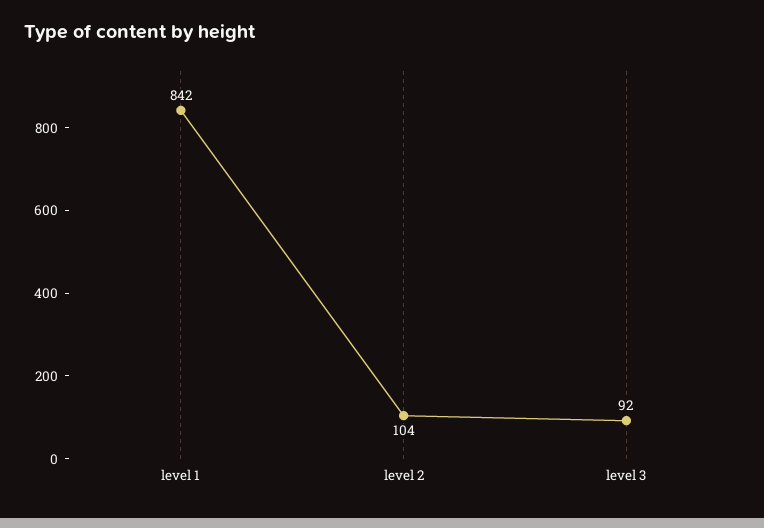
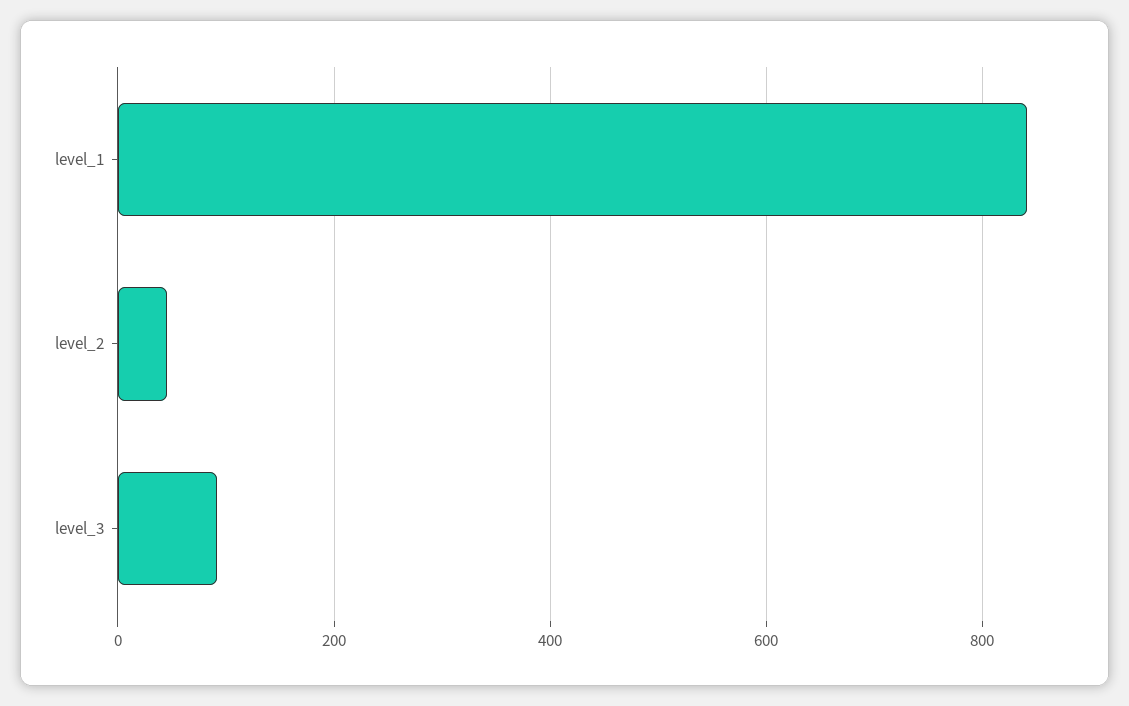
level 2: 104 -> 40

